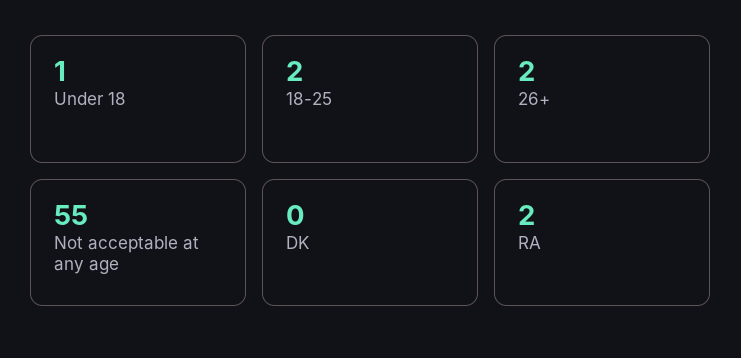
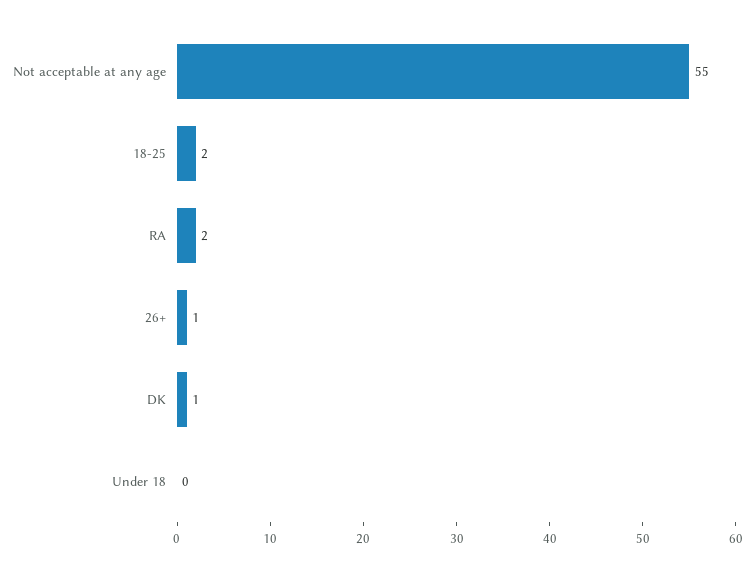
Under 18: 1 -> 0
26+: 2 -> 1
DK: 0 -> 1

